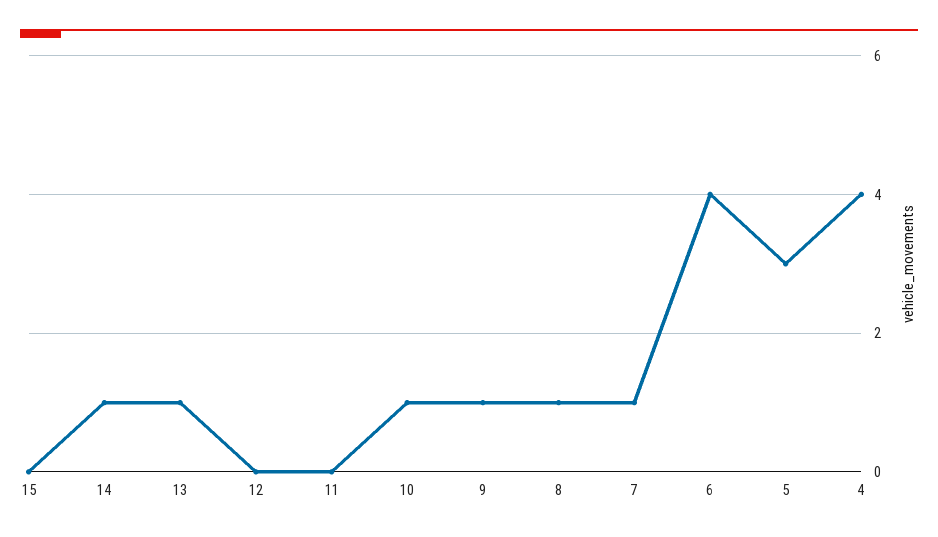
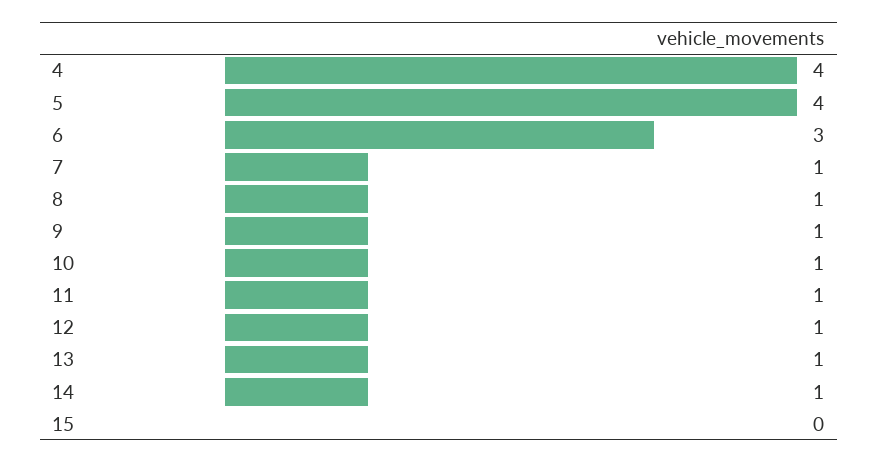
12: 0 -> 1
11: 0 -> 1
6: 4 -> 3
5: 3 -> 4

